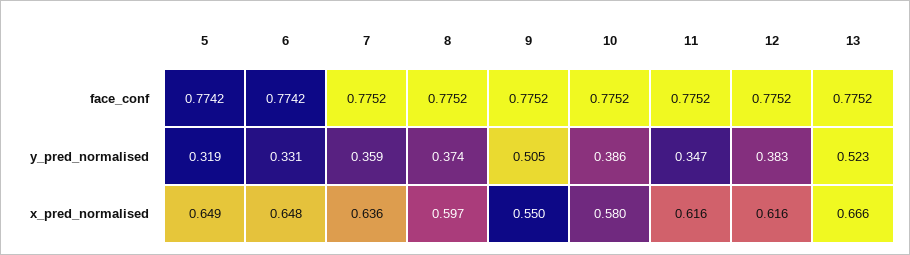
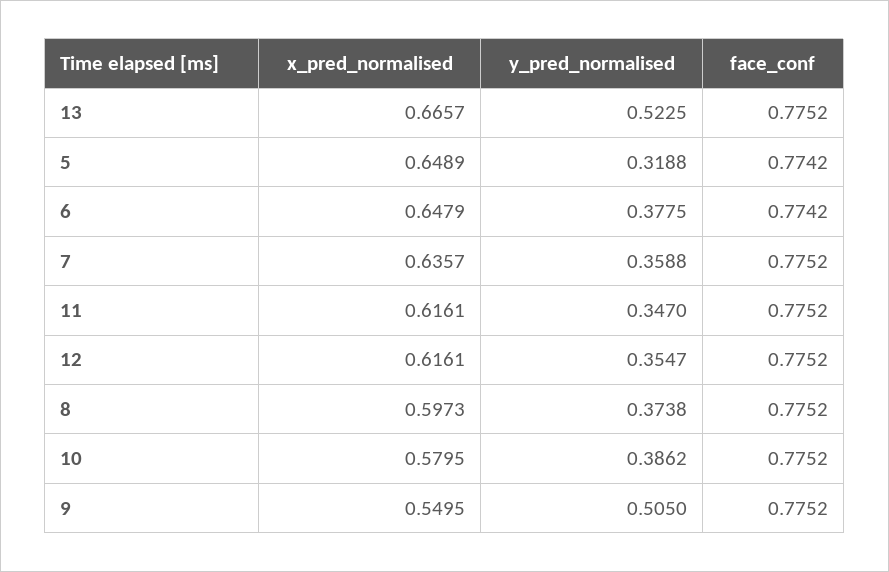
6, y_pred_normalised: 0.331 -> 0.3775
12, y_pred_normalised: 0.383 -> 0.3547

